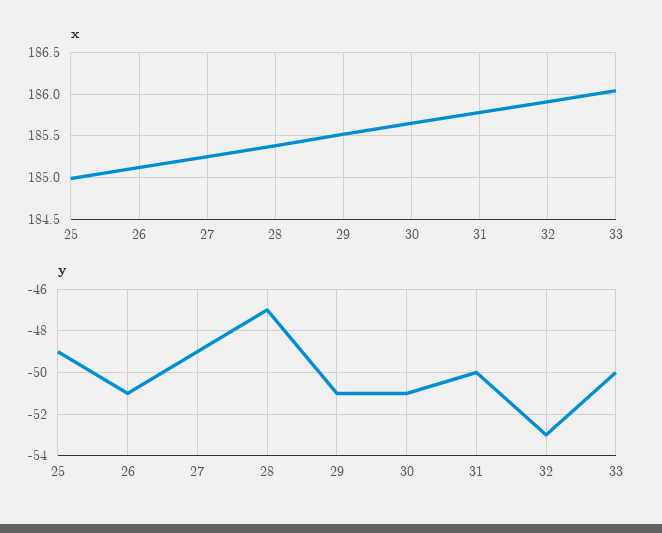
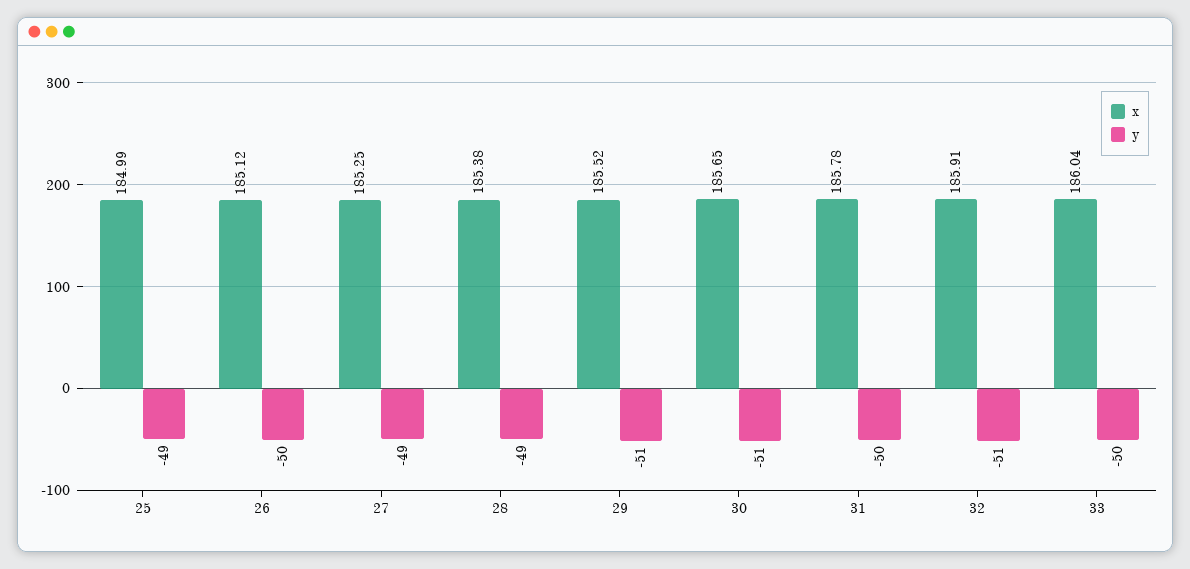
y, 26: -51 -> -50
y, 28: -47 -> -49
y, 32: -53 -> -51

